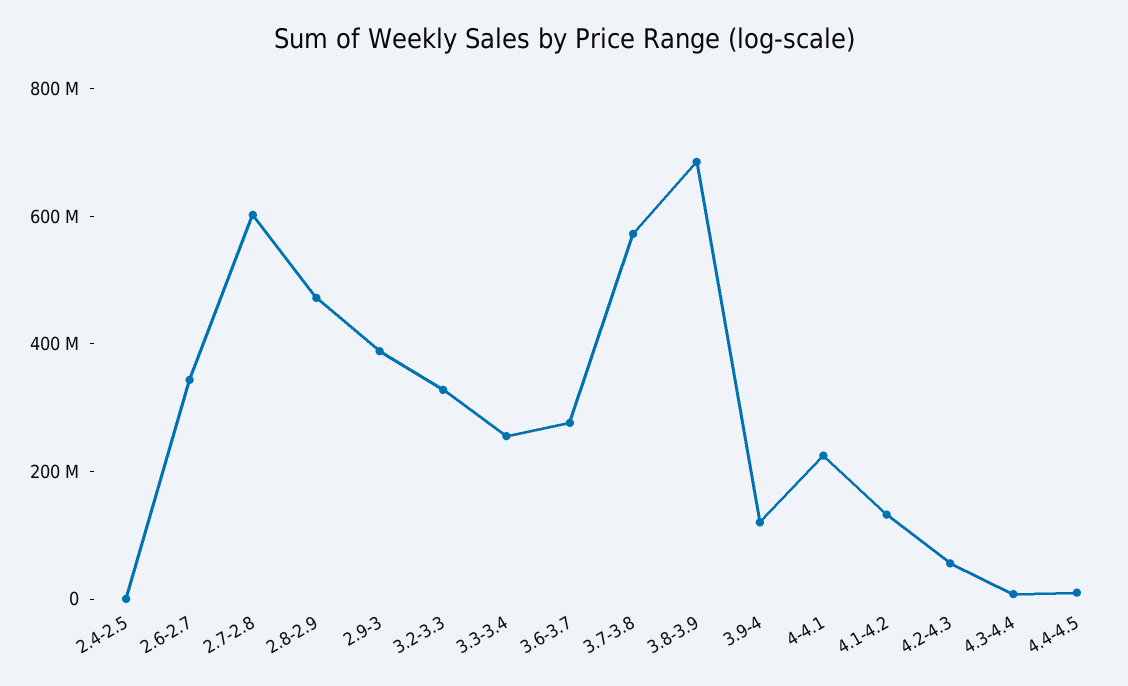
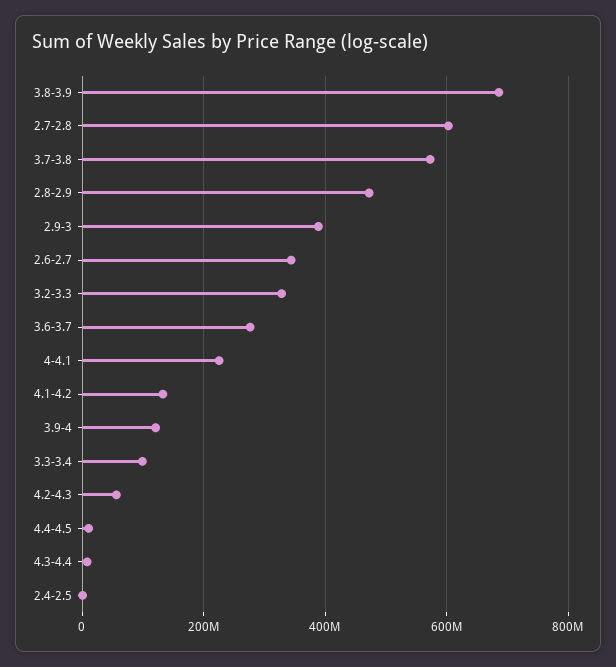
3.3-3.4: 250000000 -> 100000000

